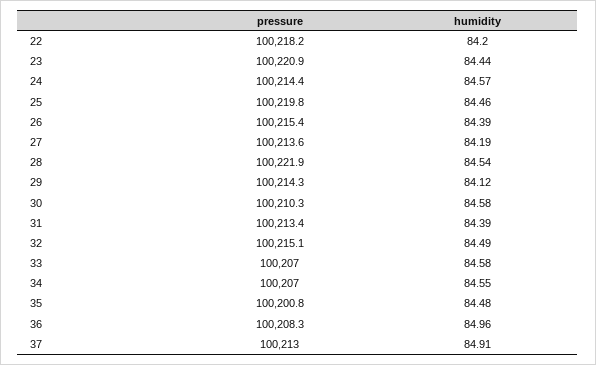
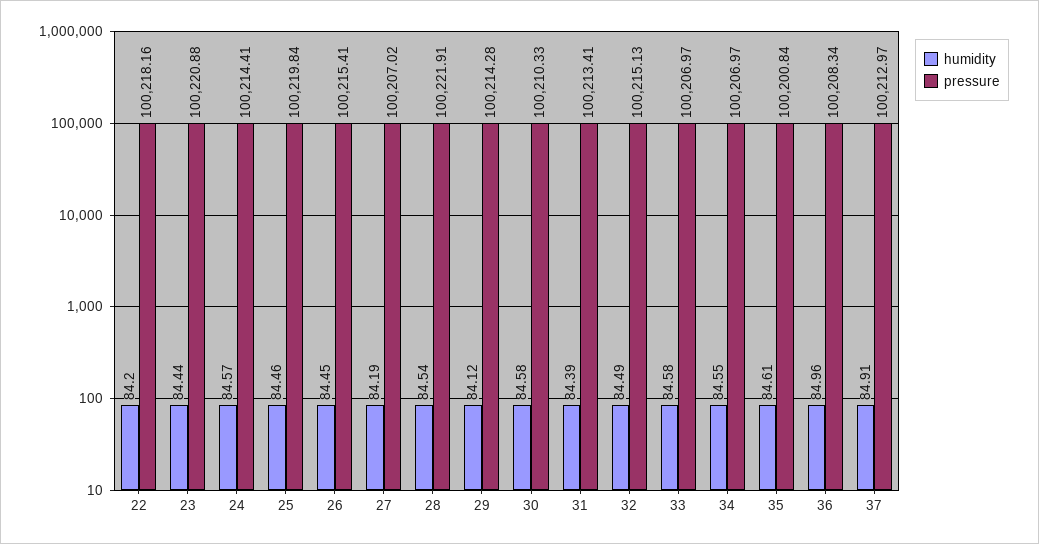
humidity, 26: 84.39 -> 84.45
pressure, 27: 100213.6 -> 100207.02
humidity, 35: 84.48 -> 84.61

